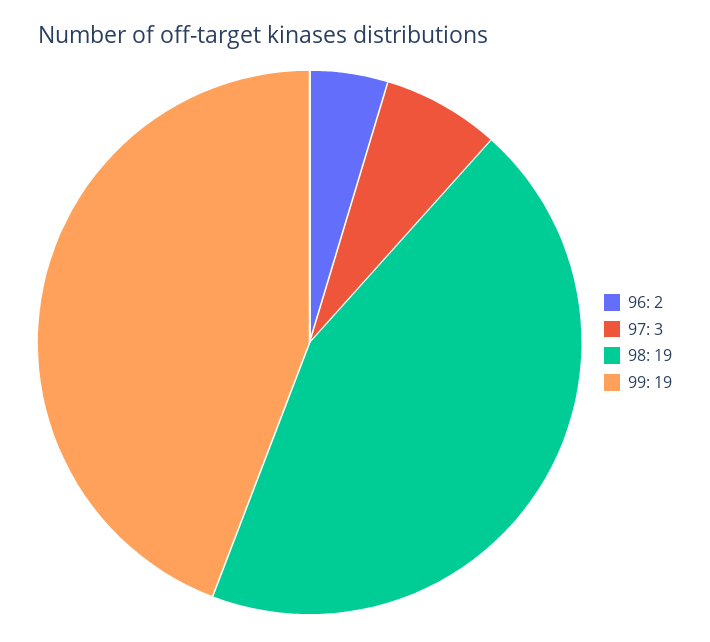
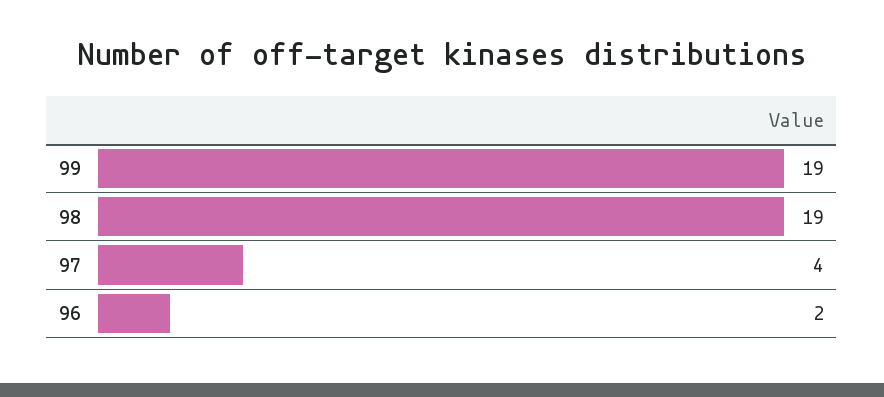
97: 3 -> 4

